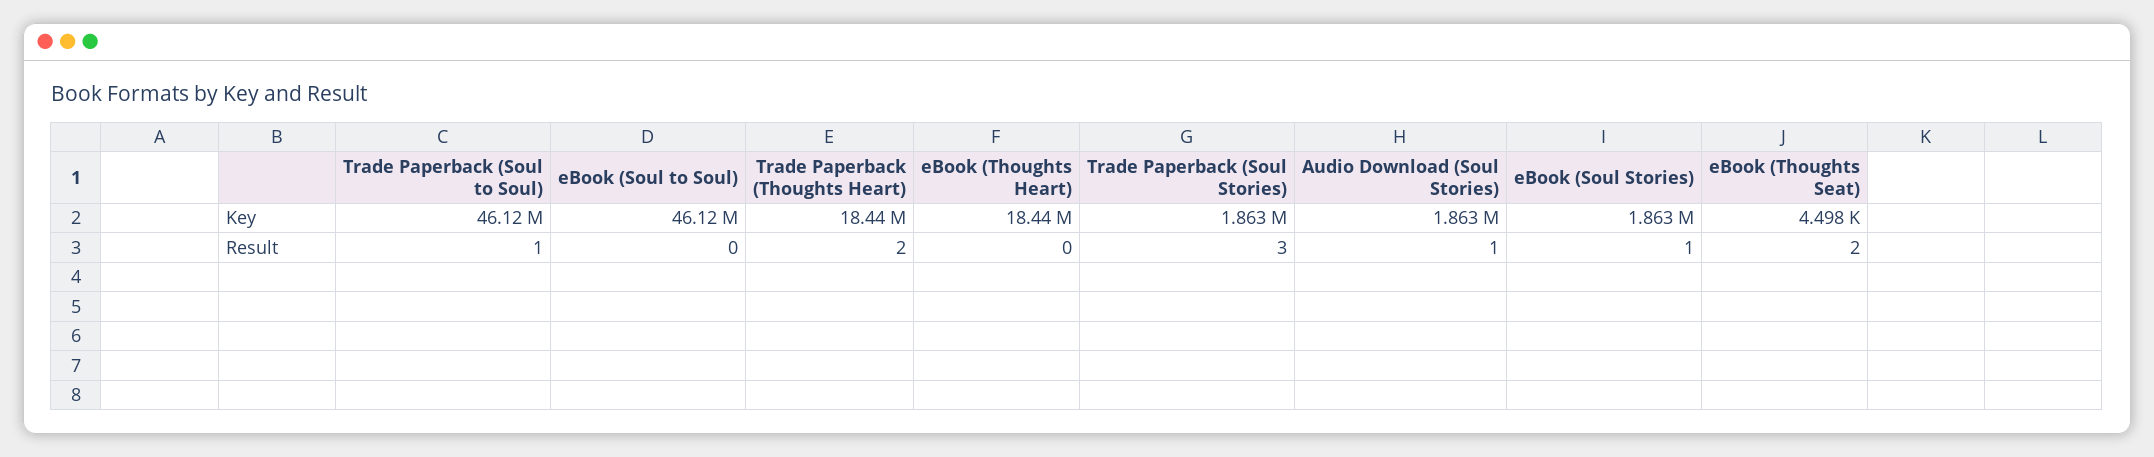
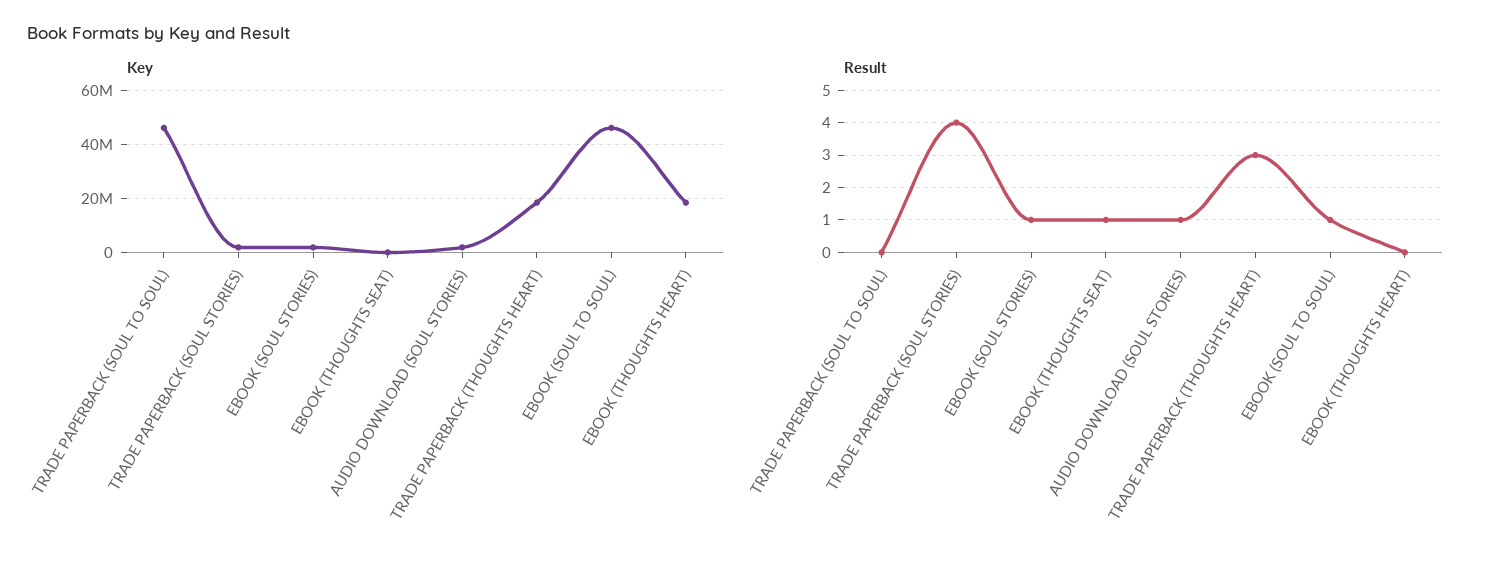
Result, Trade Paperback (Soul to Soul): 1 -> 0
Result, eBook (Soul to Soul): 0 -> 1
Result, Trade Paperback (Thoughts Heart): 2 -> 3
Result, Trade Paperback (Soul Stories): 3 -> 4
Result, eBook (Thoughts Seat): 2 -> 1

